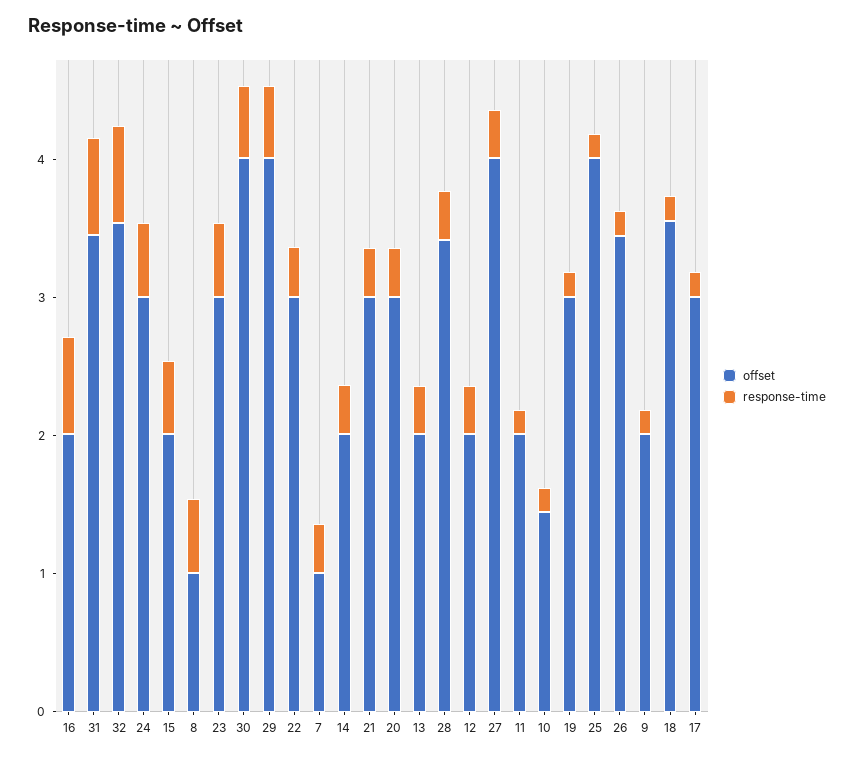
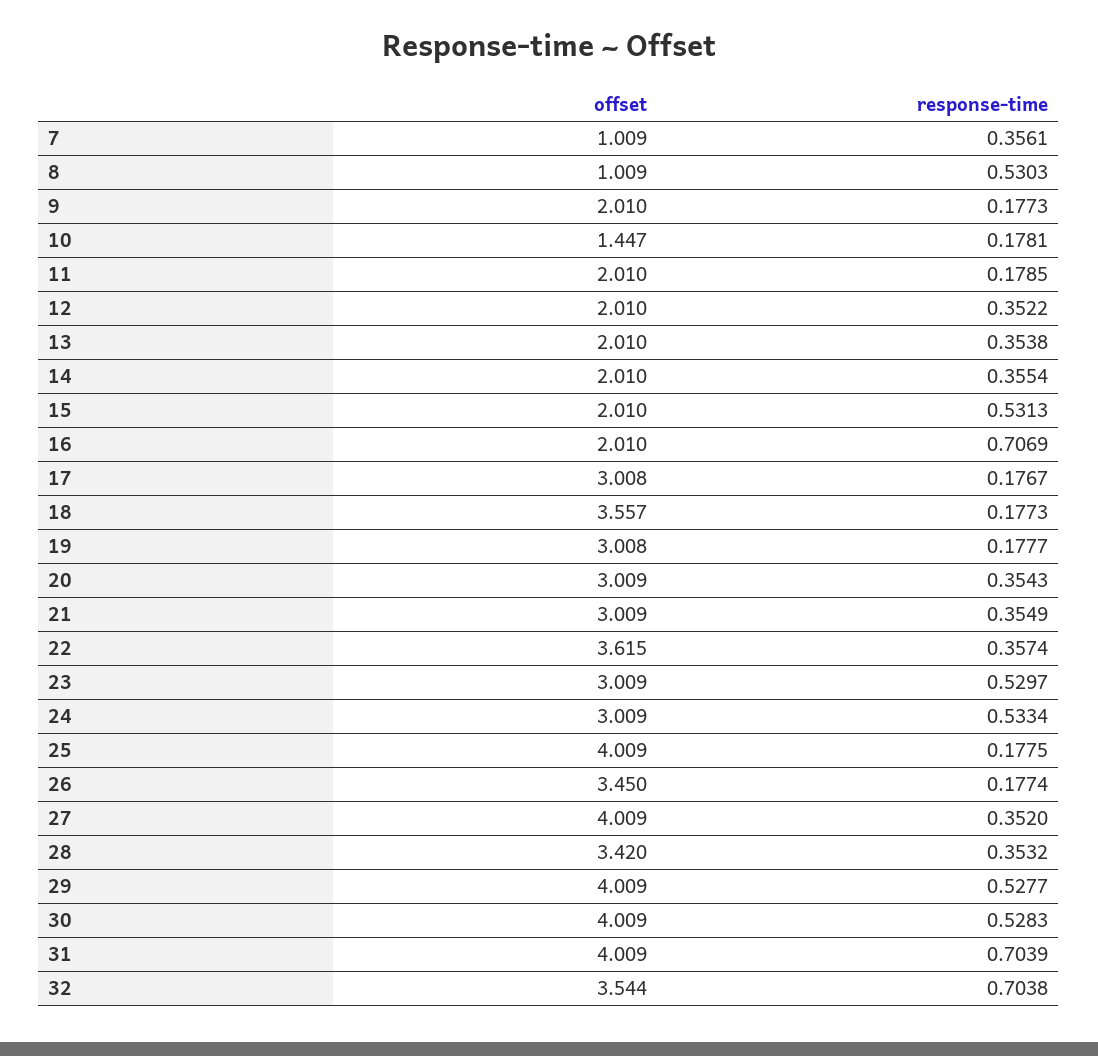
offset, 31: 3.4 -> 4.009
offset, 22: 3 -> 3.615

